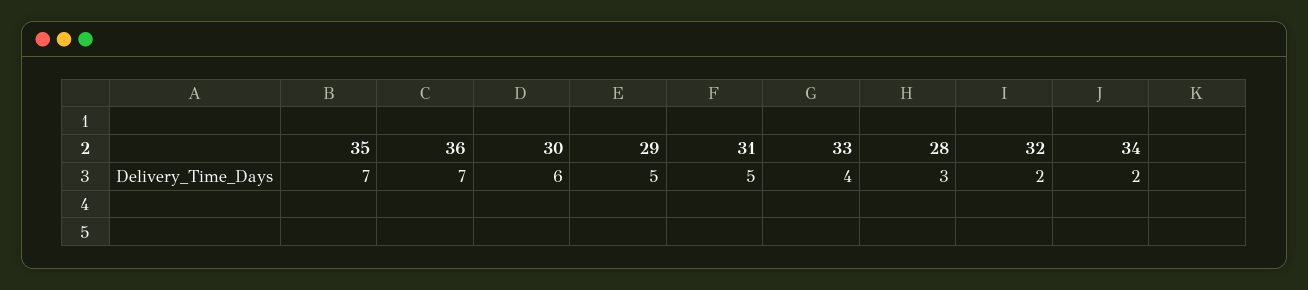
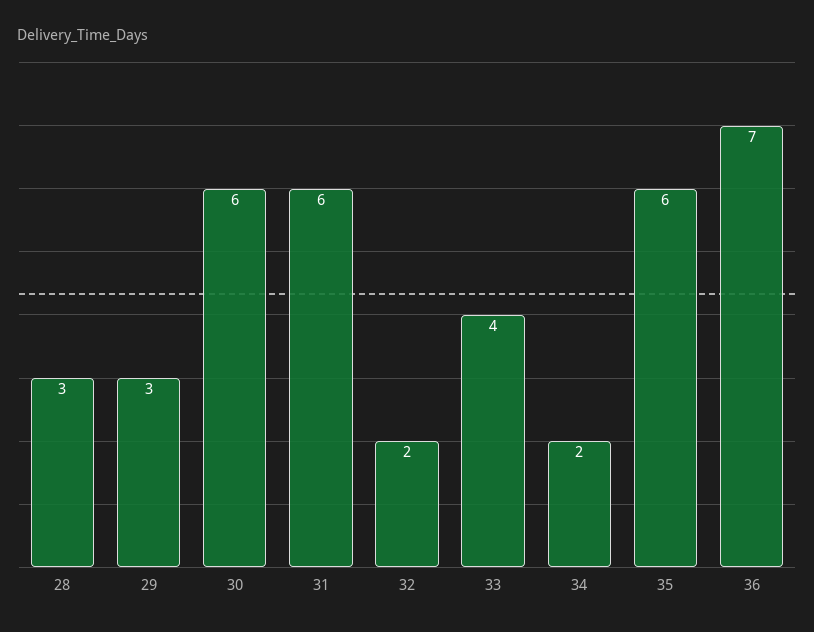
35: 7 -> 6
29: 5 -> 3
31: 5 -> 6

